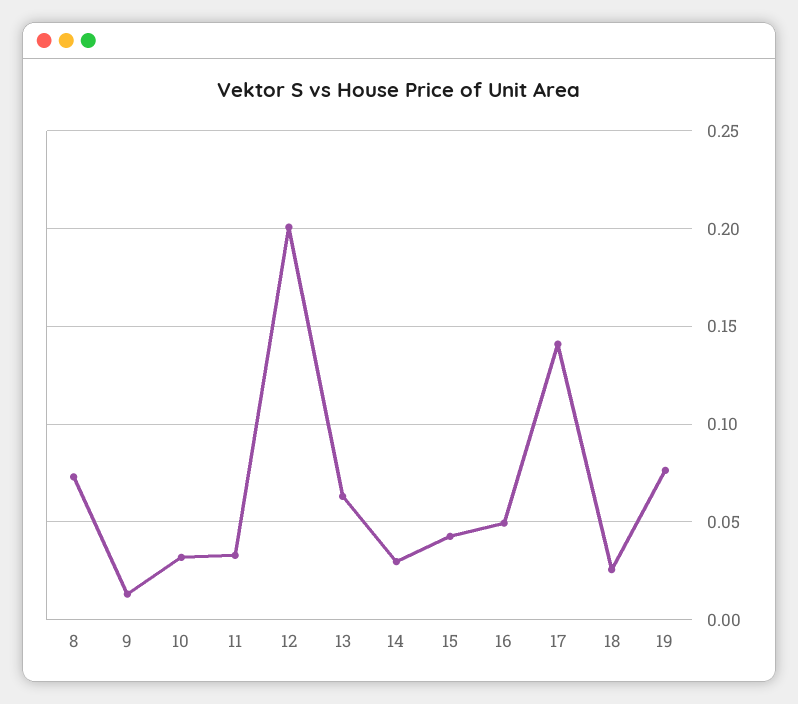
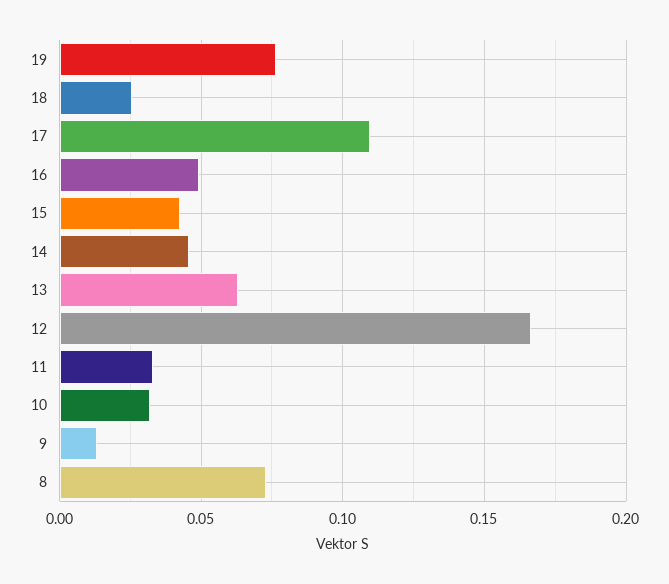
12: 0.2 -> 0.165
14: 0.03 -> 0.045
17: 0.14 -> 0.11

